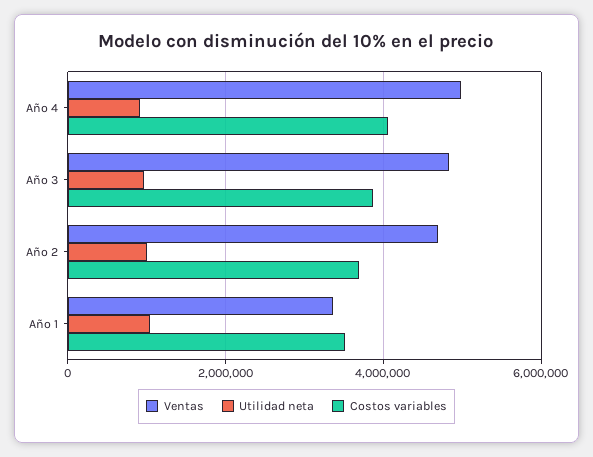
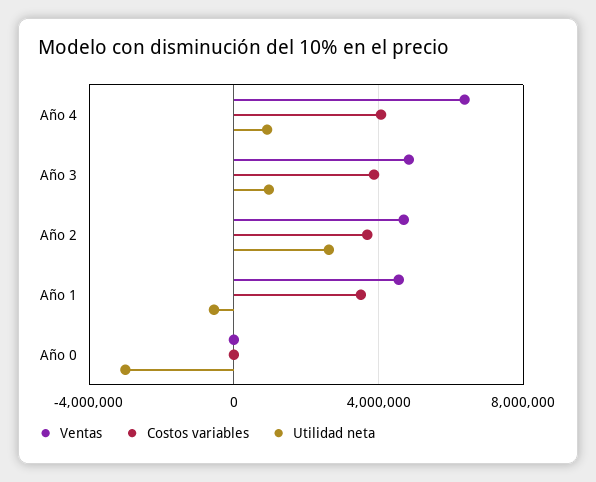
Ventas, Año 4: 5000000 -> 6500000
Utilidad neta, Año 2: 1000000 -> 2500000
Ventas, Año 1: 3400000 -> 4500000
Utilidad neta, Año 1: 1000000 -> -500000
Ventas, Año 0: none -> 0
Costos variables, Año 0: none -> 0
Utilidad neta, Año 0: none -> -3000000

